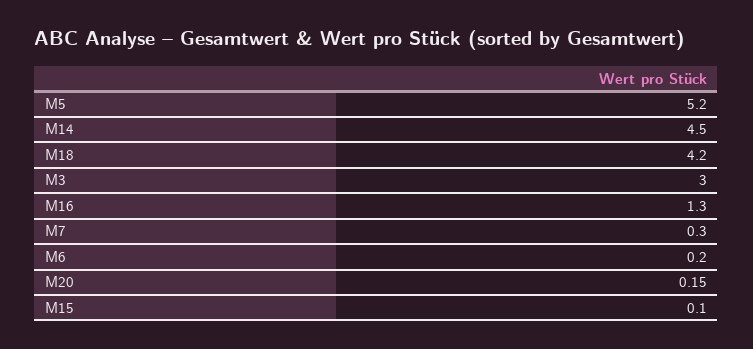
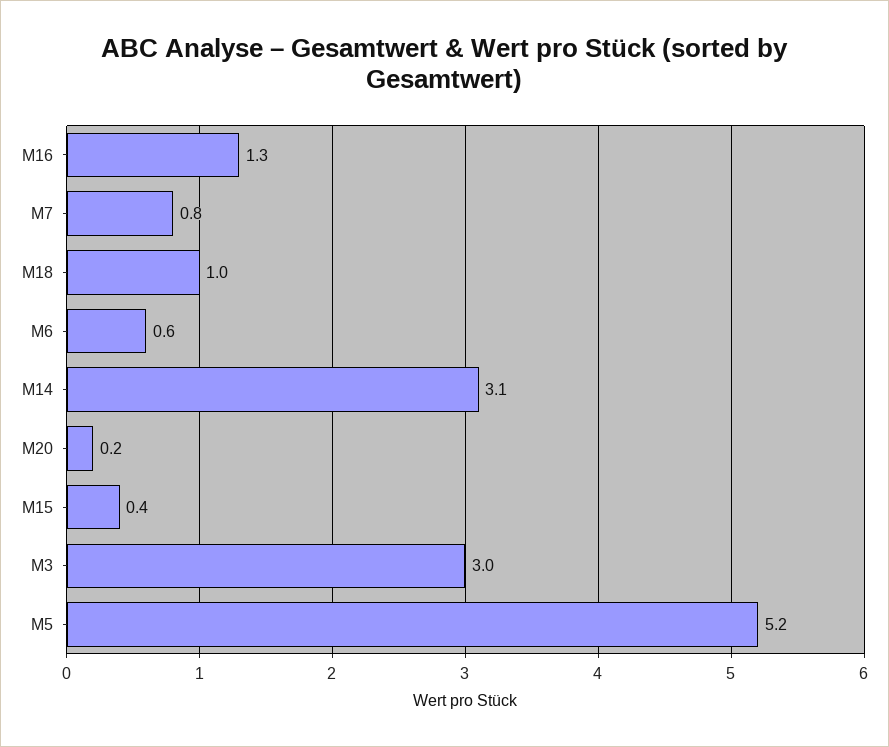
M14: 4.5 -> 3.1
M18: 4.2 -> 1
M7: 0.3 -> 0.8
M6: 0.2 -> 0.6
M15: 0.1 -> 0.4

